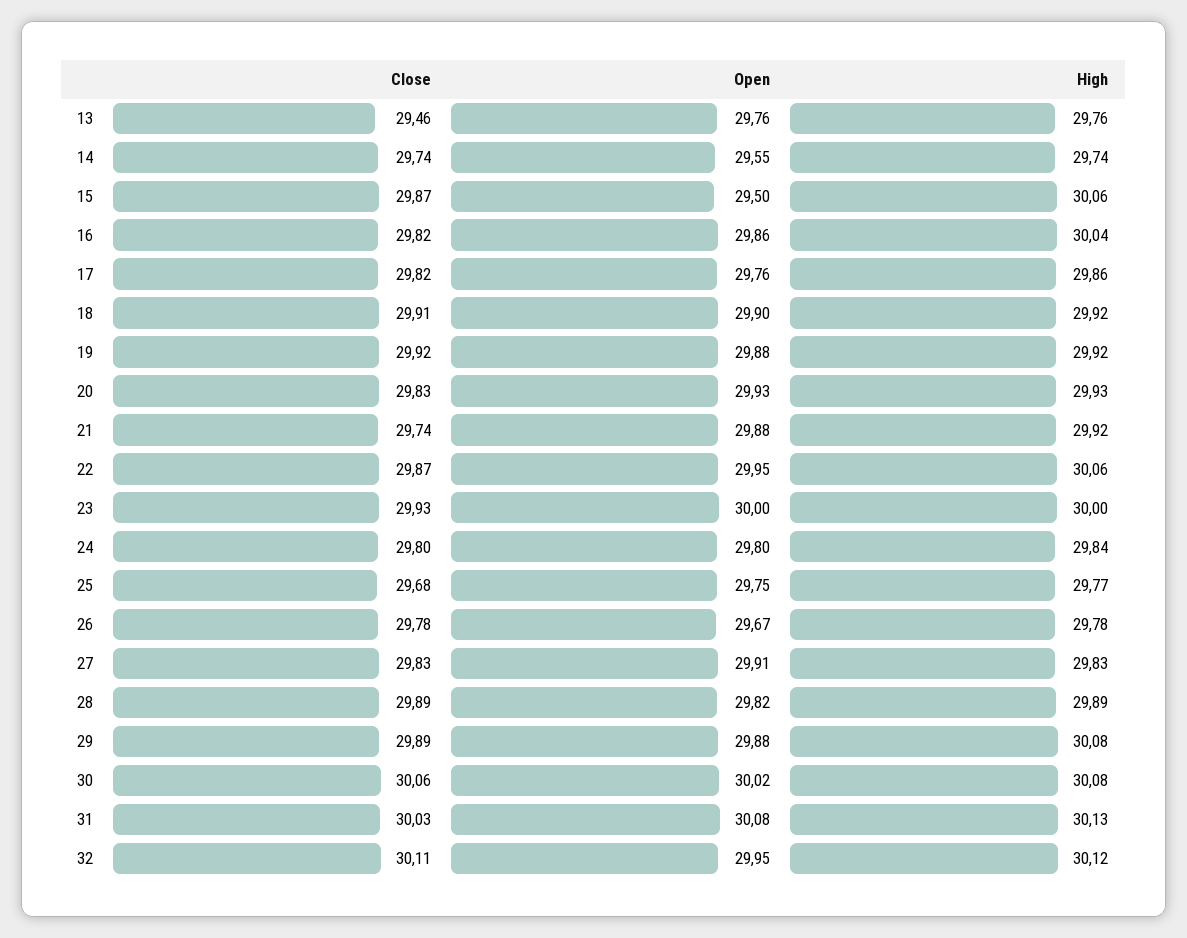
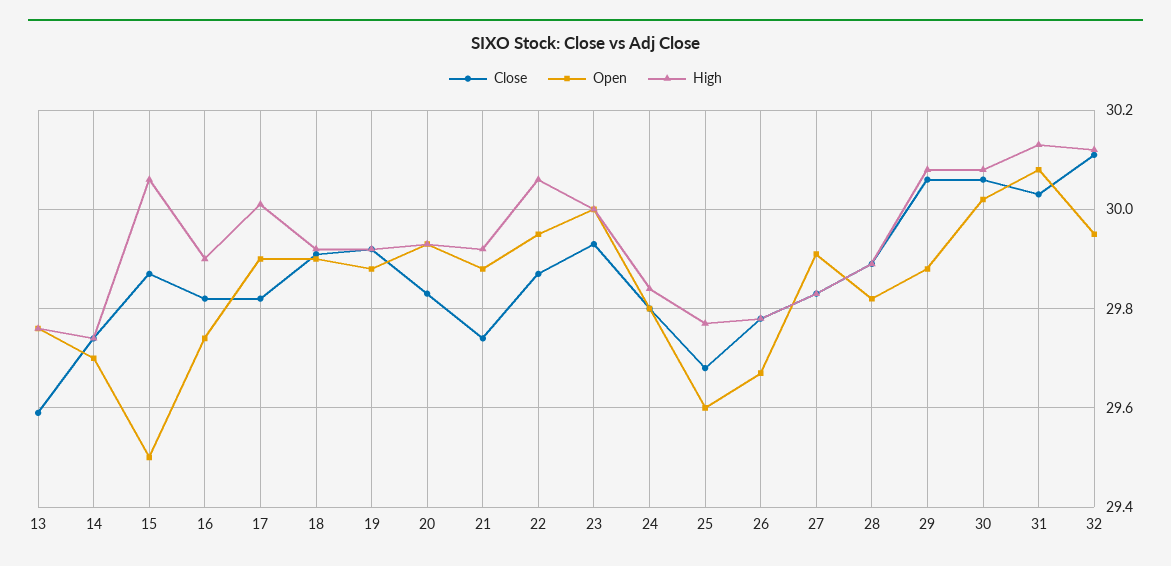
Close, 13: 29.46 -> 29.6
Open, 14: 29.55 -> 29.7
Open, 16: 29.86 -> 29.75
High, 16: 30.04 -> 29.9
Open, 17: 29.76 -> 29.9
High, 17: 29.86 -> 30
Open, 25: 29.75 -> 29.6
Close, 29: 29.89 -> 30.05

